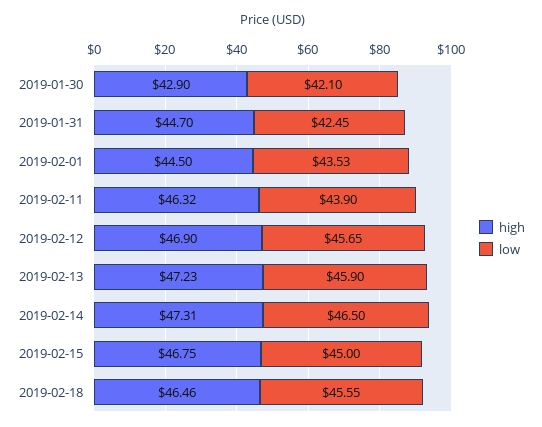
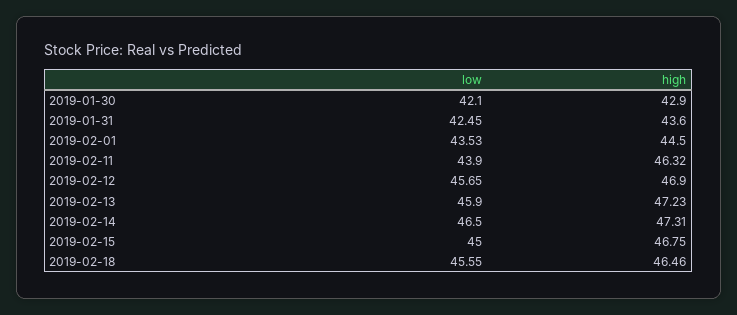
high, 2019-01-31: 44.7 -> 43.6

